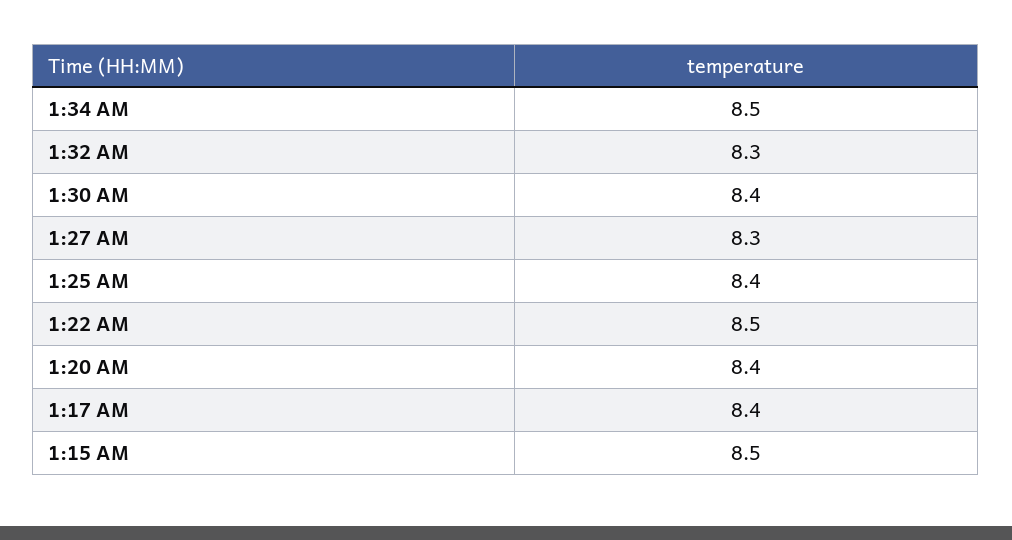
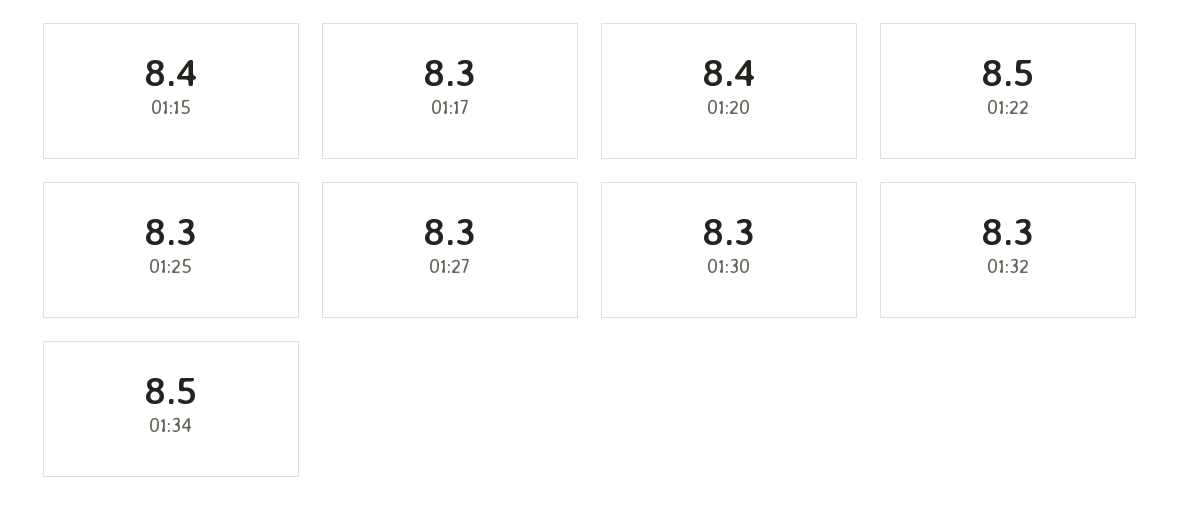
1:30 AM: 8.4 -> 8.3
1:25 AM: 8.4 -> 8.3
1:17 AM: 8.4 -> 8.3
1:15 AM: 8.5 -> 8.4

